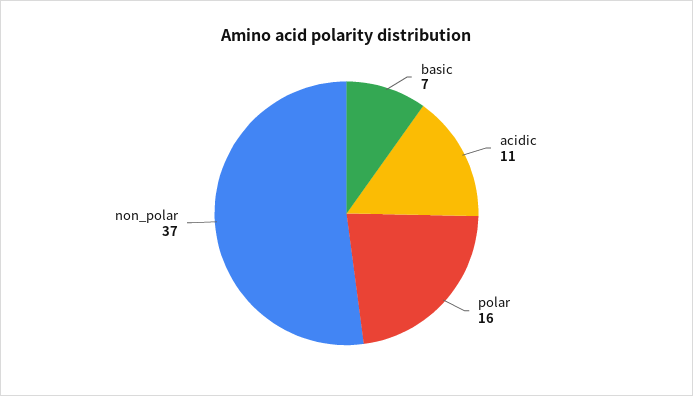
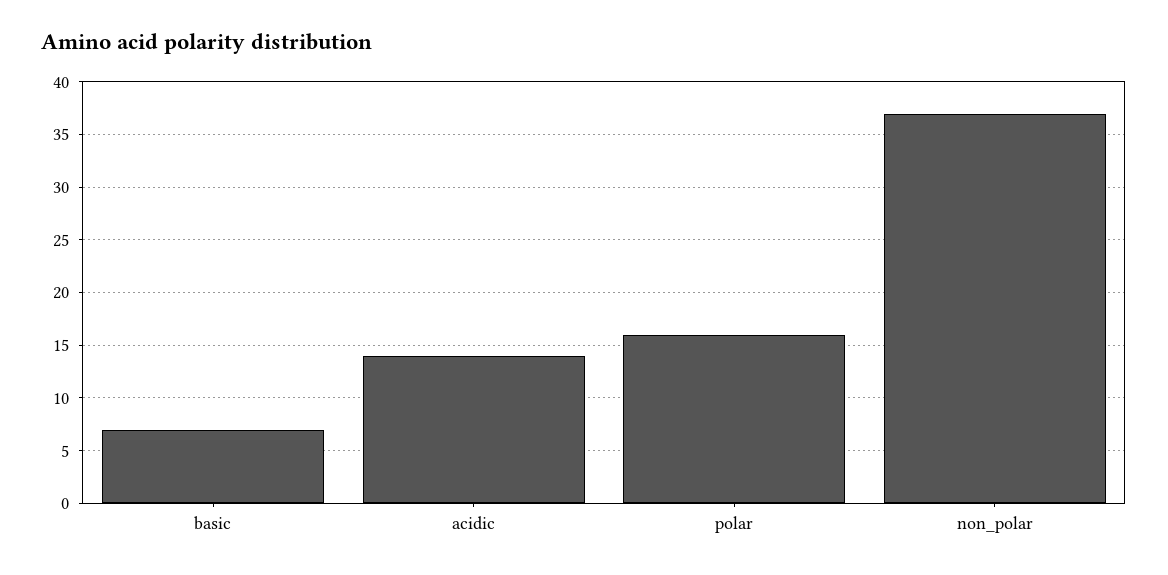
acidic: 11 -> 14

